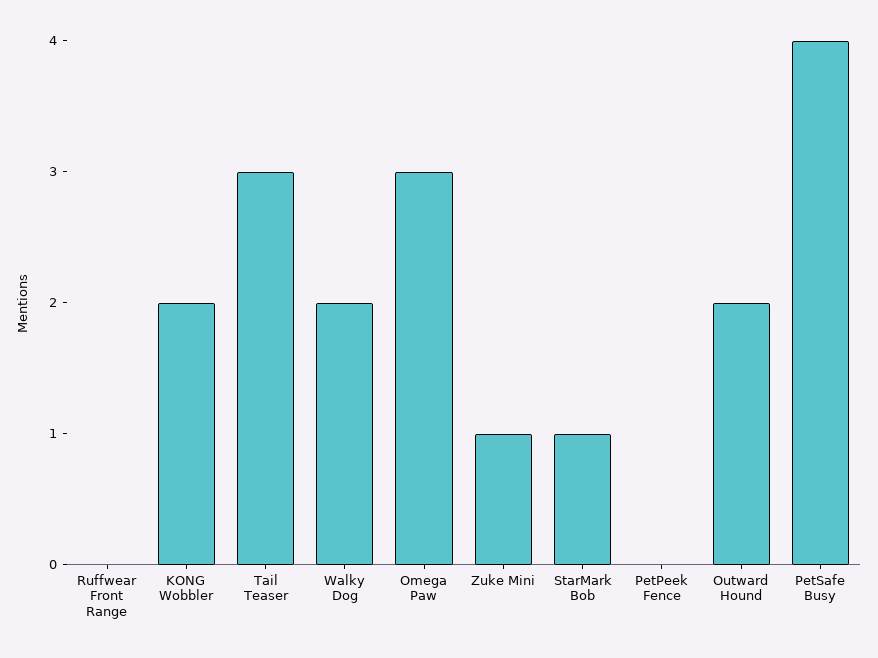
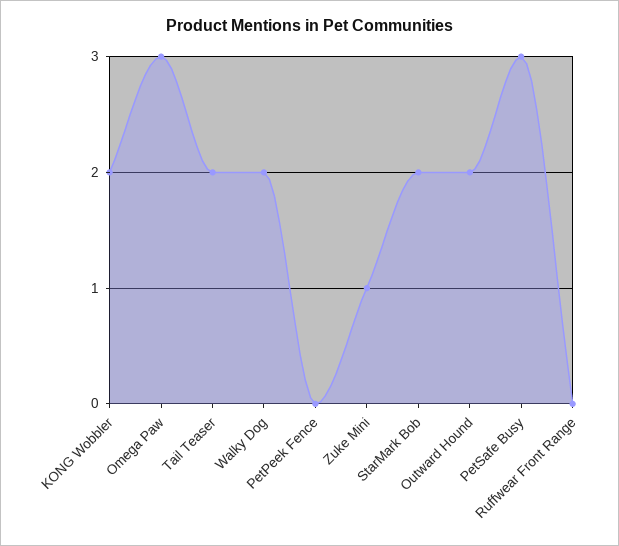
Tail Teaser: 3 -> 2
StarMark Bob: 1 -> 2
PetSafe Busy: 4 -> 3

